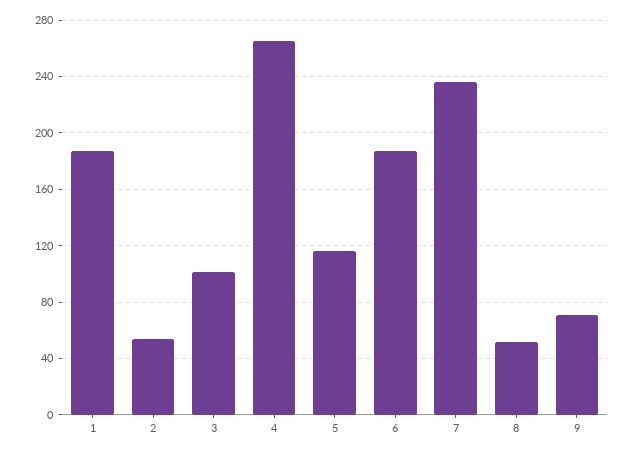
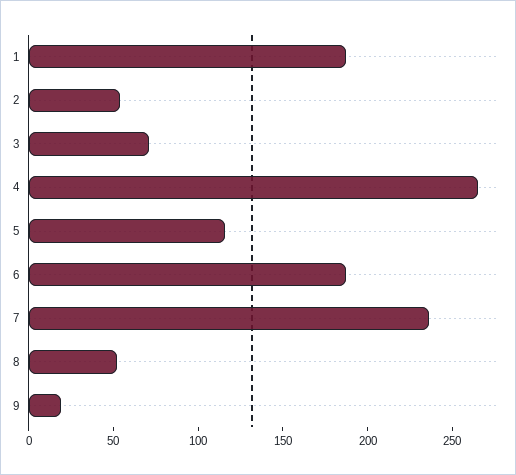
3: 100 -> 70
9: 70 -> 20

